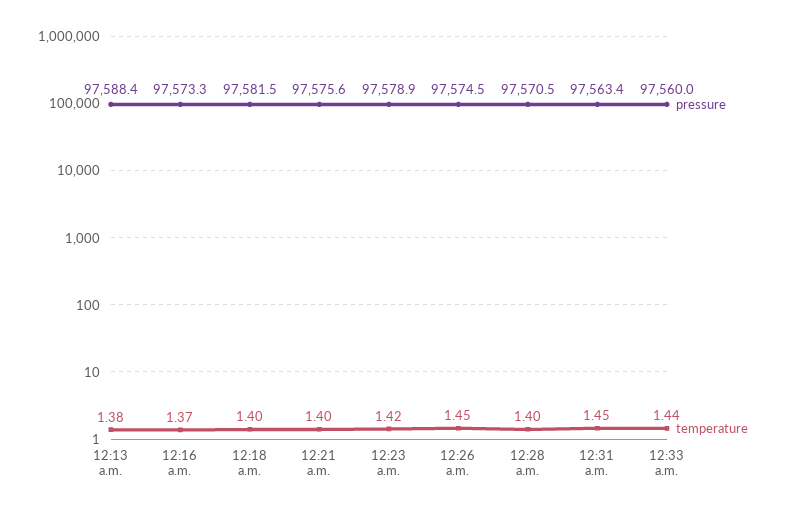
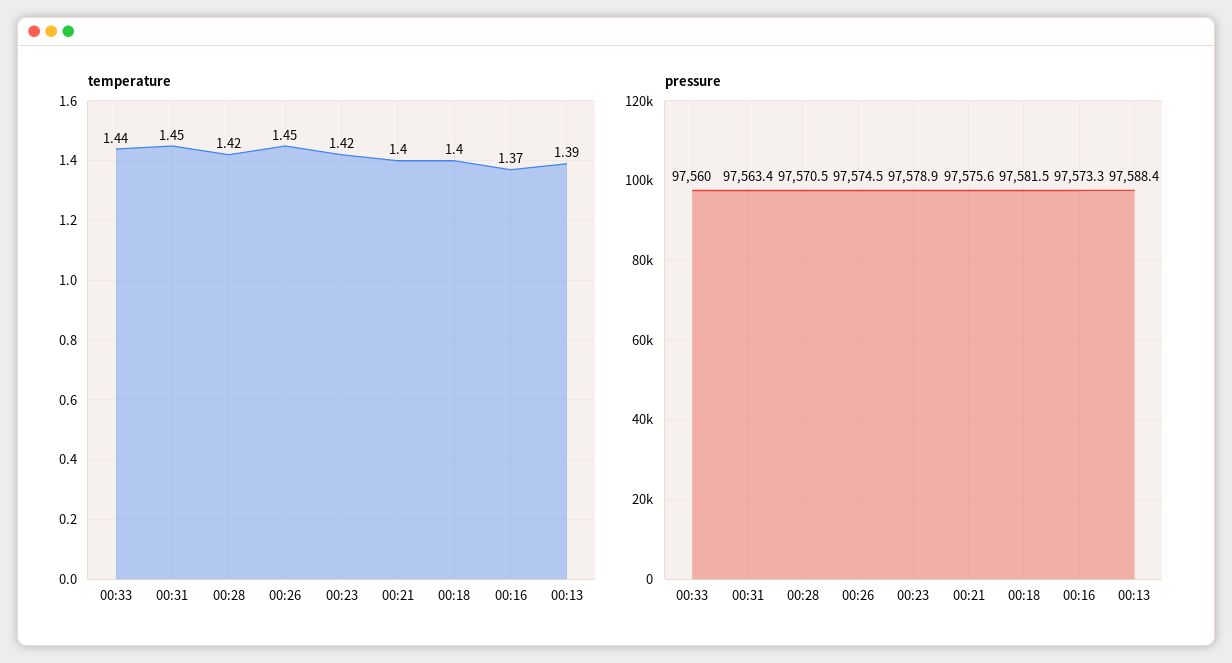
temperature, 12:13 a.m.: 1.38 -> 1.39
temperature, 12:28 a.m.: 1.4 -> 1.42

